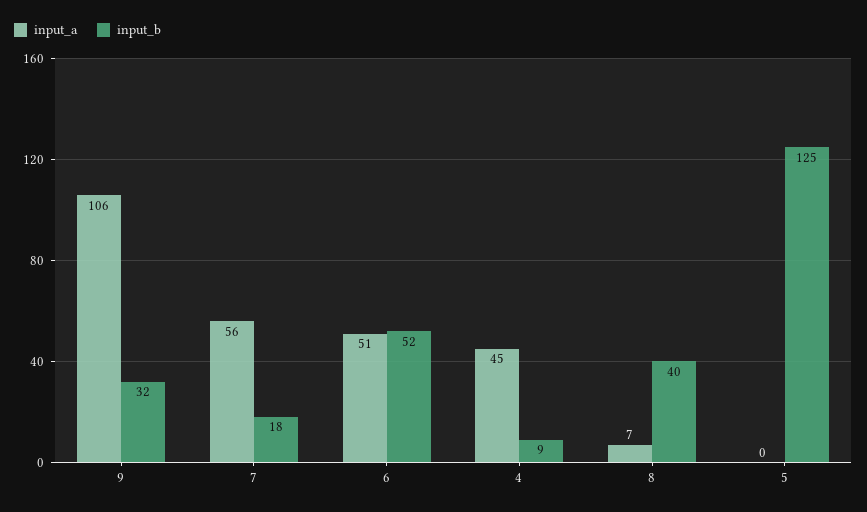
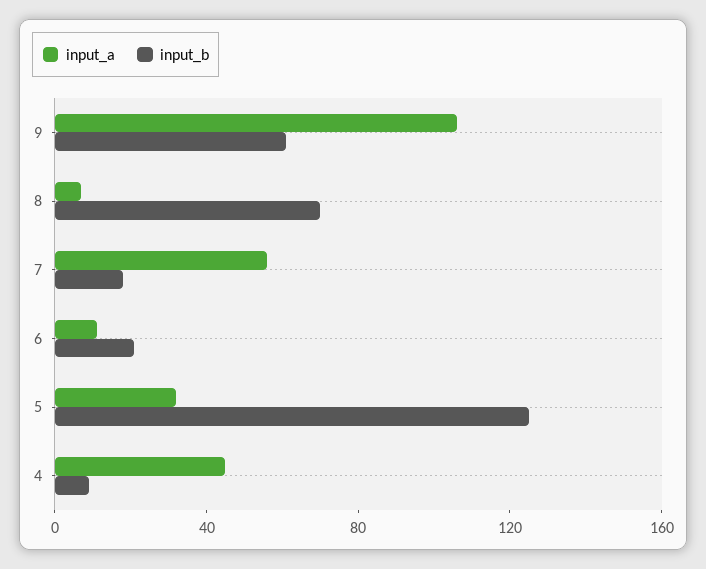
input_b, 9: 32 -> 60
input_a, 6: 51 -> 10
input_b, 6: 52 -> 20
input_b, 8: 40 -> 70
input_a, 5: 0 -> 30

